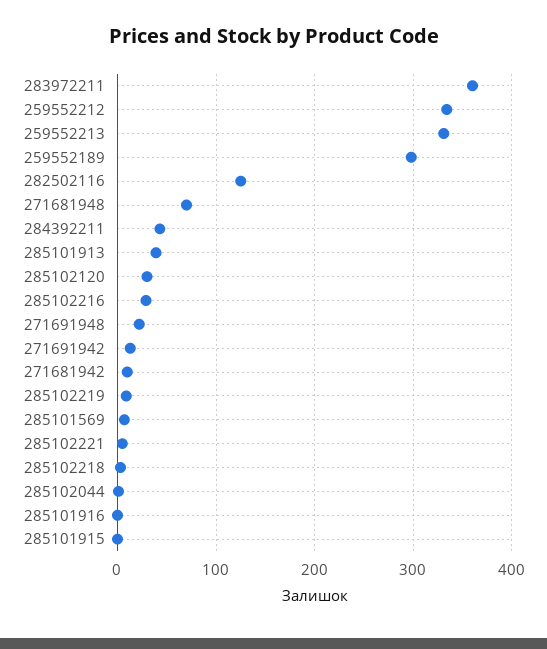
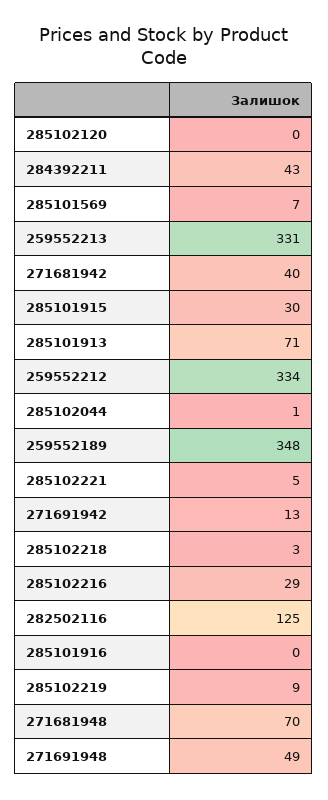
283972211: 360 -> none
259552189: 300 -> 348
285101913: 40 -> 71
285102120: 30 -> 0
271691948: 20 -> 49
271681942: 10 -> 40
285101915: 0 -> 30

